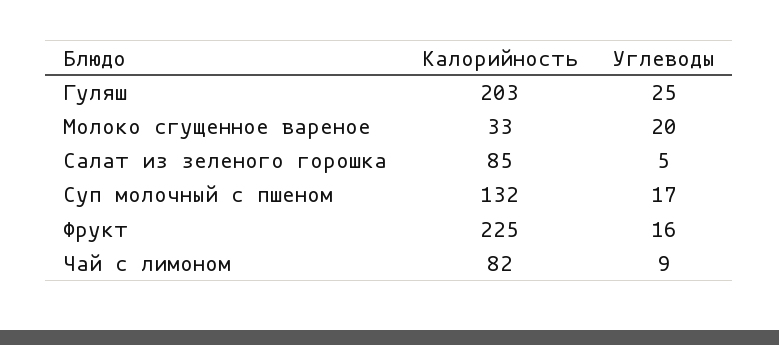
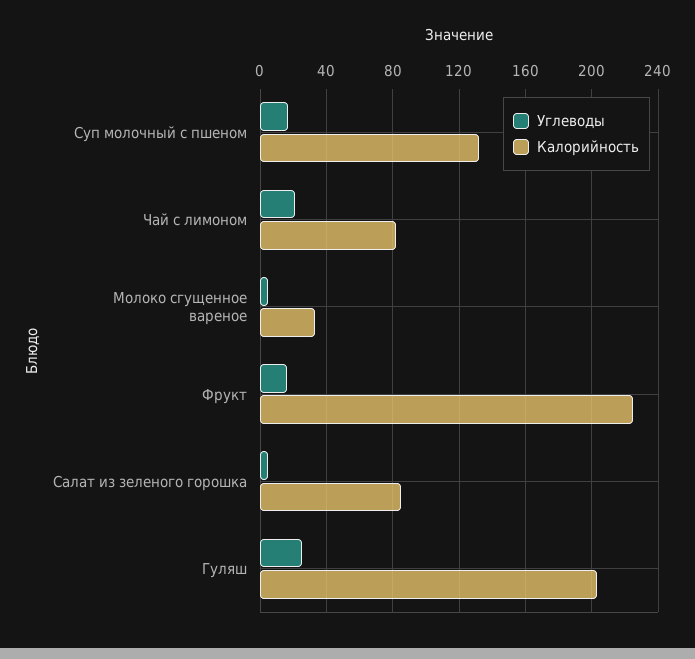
Углеводы, Молоко сгущенное вареное: 20 -> 5
Углеводы, Чай с лимоном: 9 -> 20

